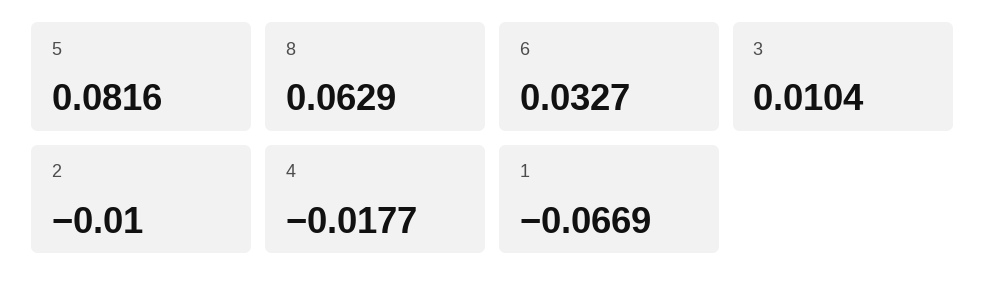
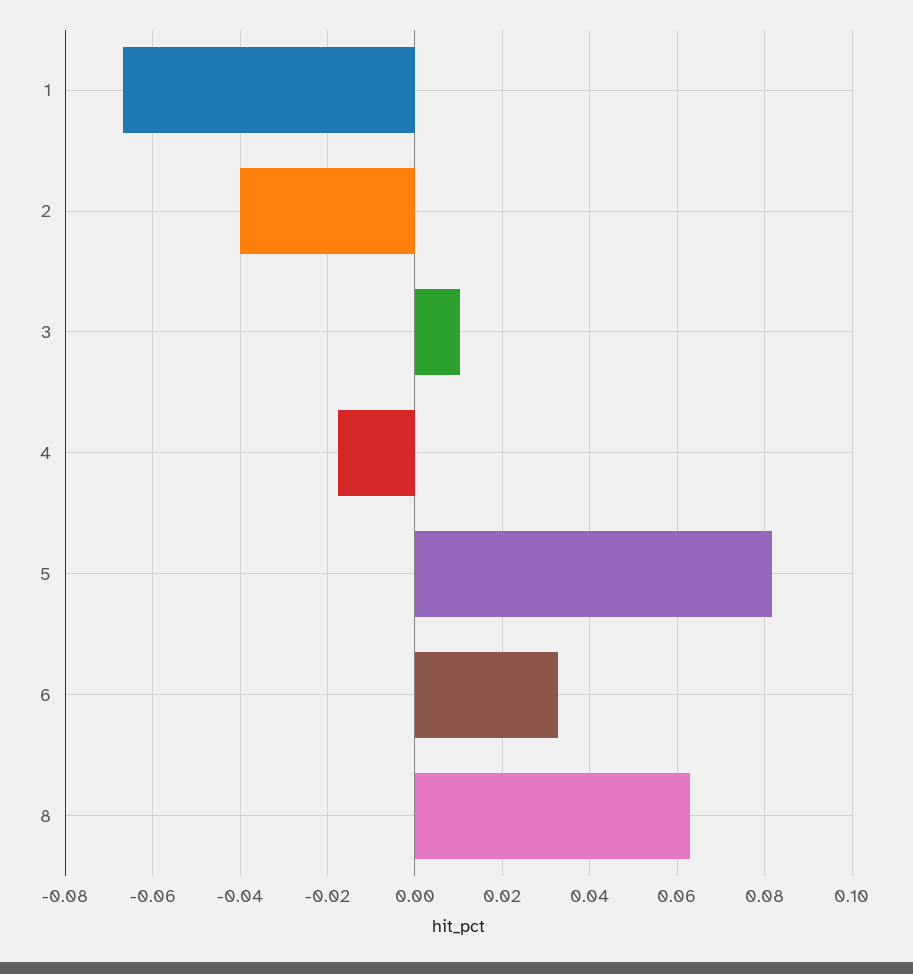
2: -0.01 -> -0.04

